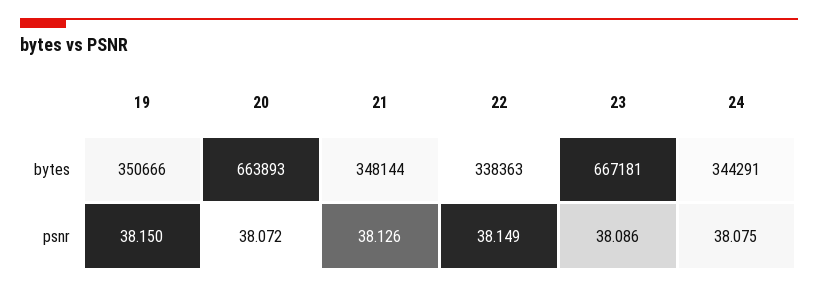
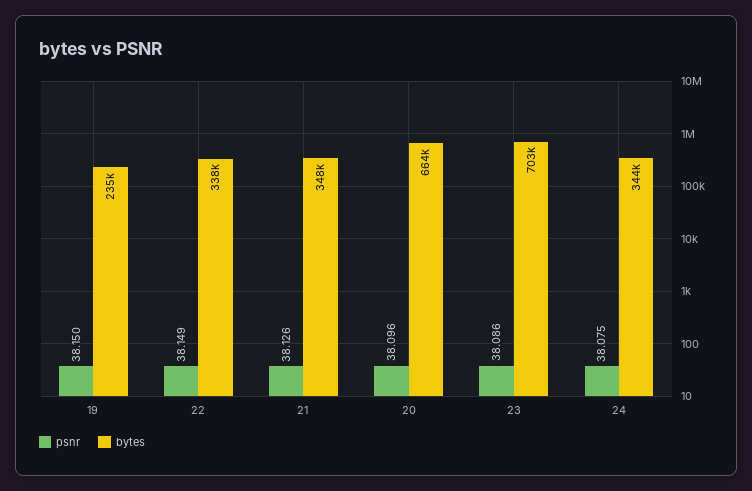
bytes, 19: 350666 -> 235000
bytes, 23: 667181 -> 703000
psnr, 20: 38.072 -> 38.096

